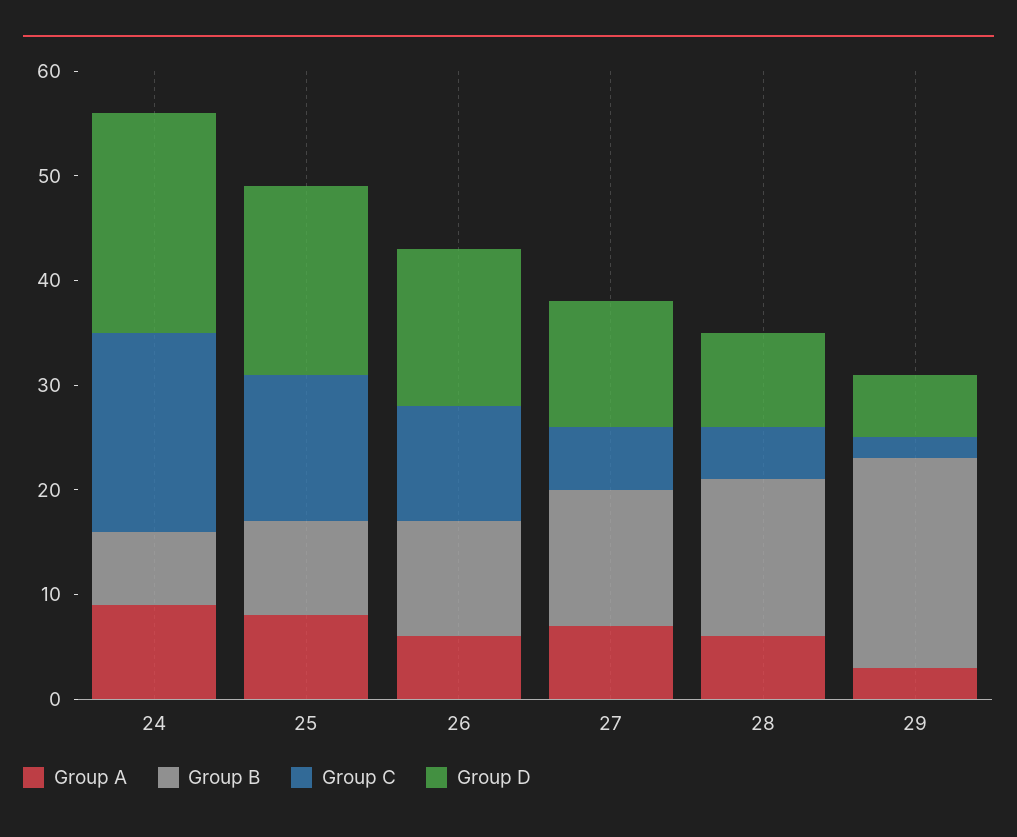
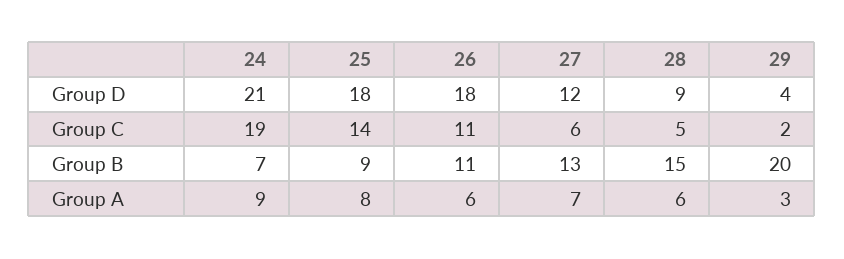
Group D, 26: 15 -> 18
Group D, 29: 6 -> 4

